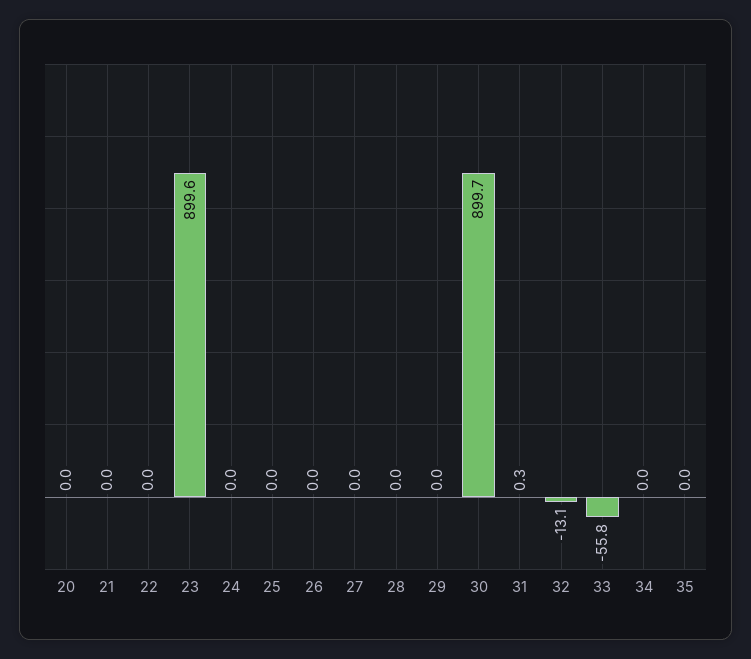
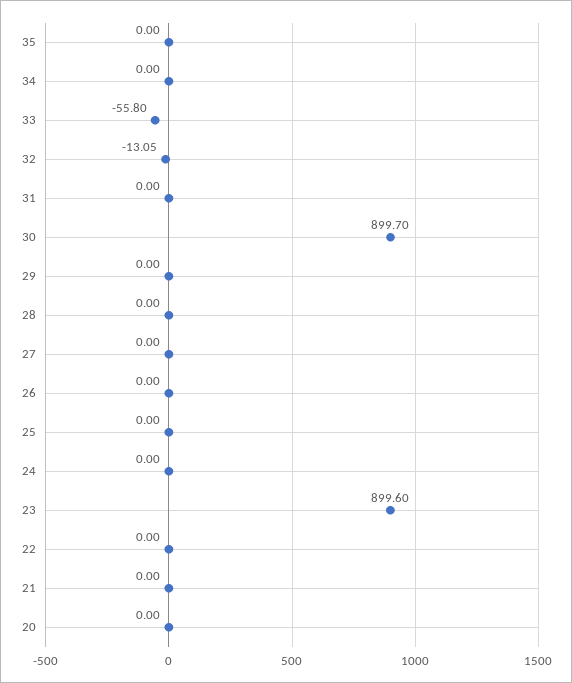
31: 0.3 -> 0

